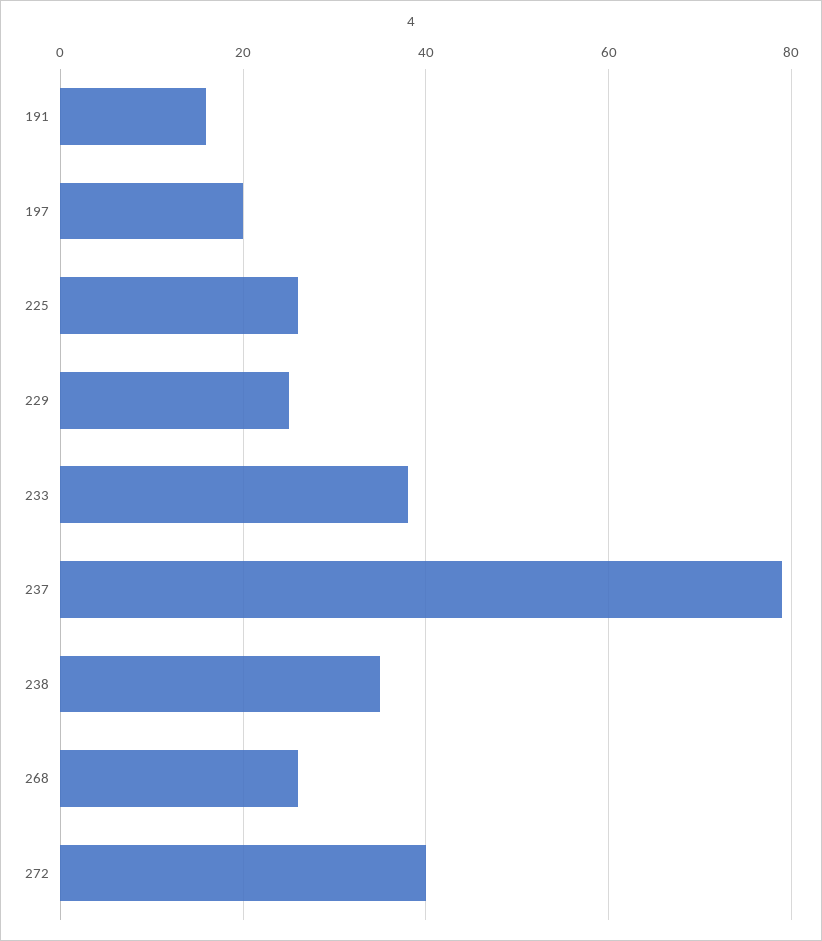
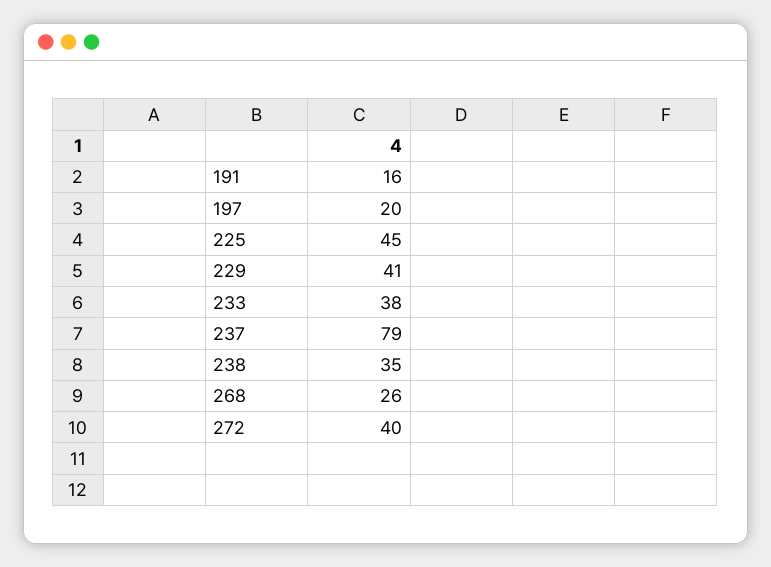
225: 25 -> 45
229: 25 -> 41

